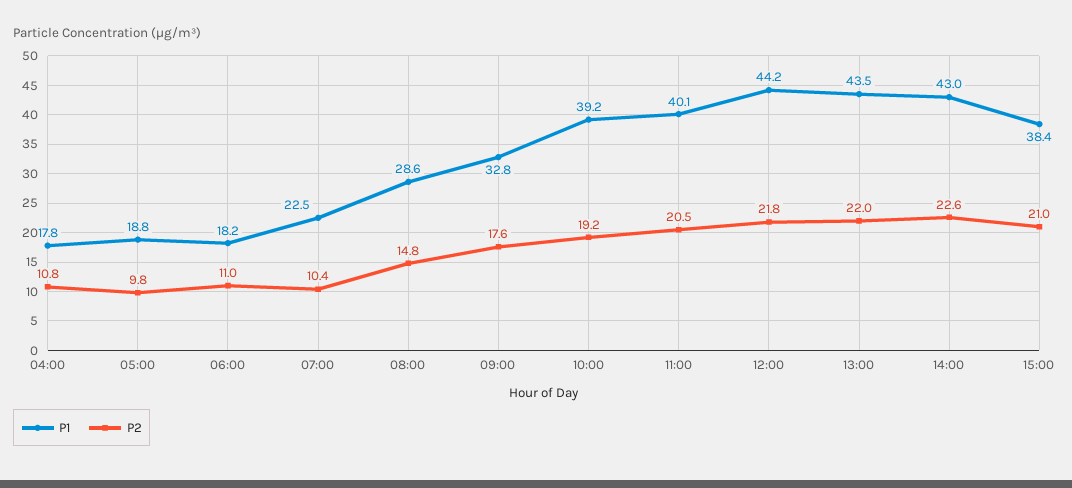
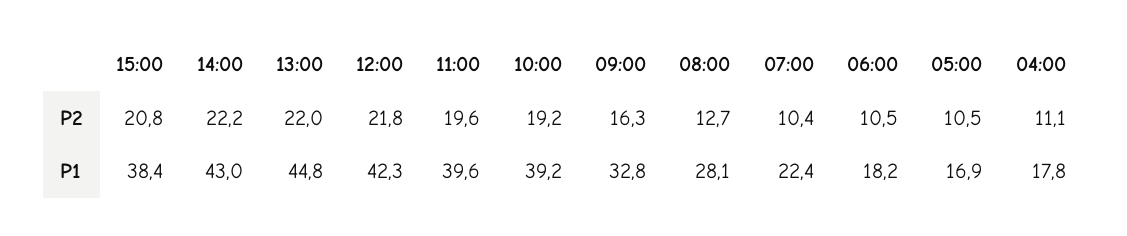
P2, 04:00: 10.8 -> 11.1
P1, 05:00: 18.8 -> 16.9
P2, 05:00: 9.8 -> 10.5
P2, 06:00: 11 -> 10.5
P1, 07:00: 22.5 -> 22.4
P1, 08:00: 28.6 -> 28.1
P2, 08:00: 14.8 -> 12.7
P2, 09:00: 17.6 -> 16.3
P1, 11:00: 40.1 -> 39.6
P2, 11:00: 20.5 -> 19.6
P1, 12:00: 44.2 -> 42.3
P1, 13:00: 43.5 -> 44.8
P2, 14:00: 22.6 -> 22.2
P2, 15:00: 21 -> 20.8

